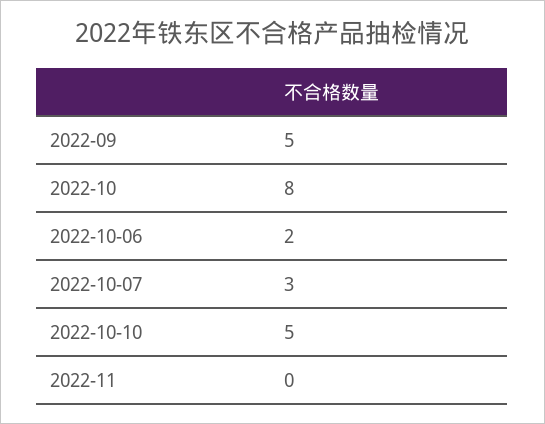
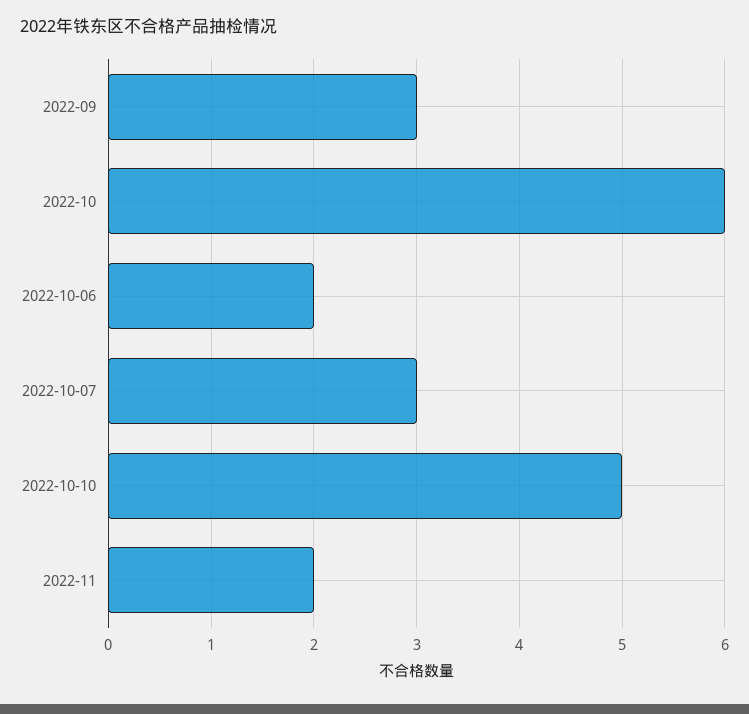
2022-09: 5 -> 3
2022-10: 8 -> 6
2022-11: 0 -> 2

